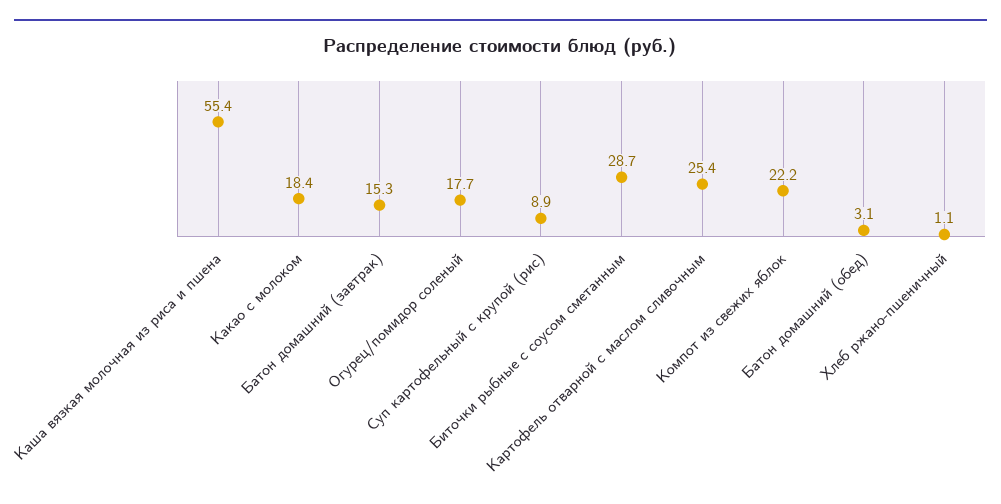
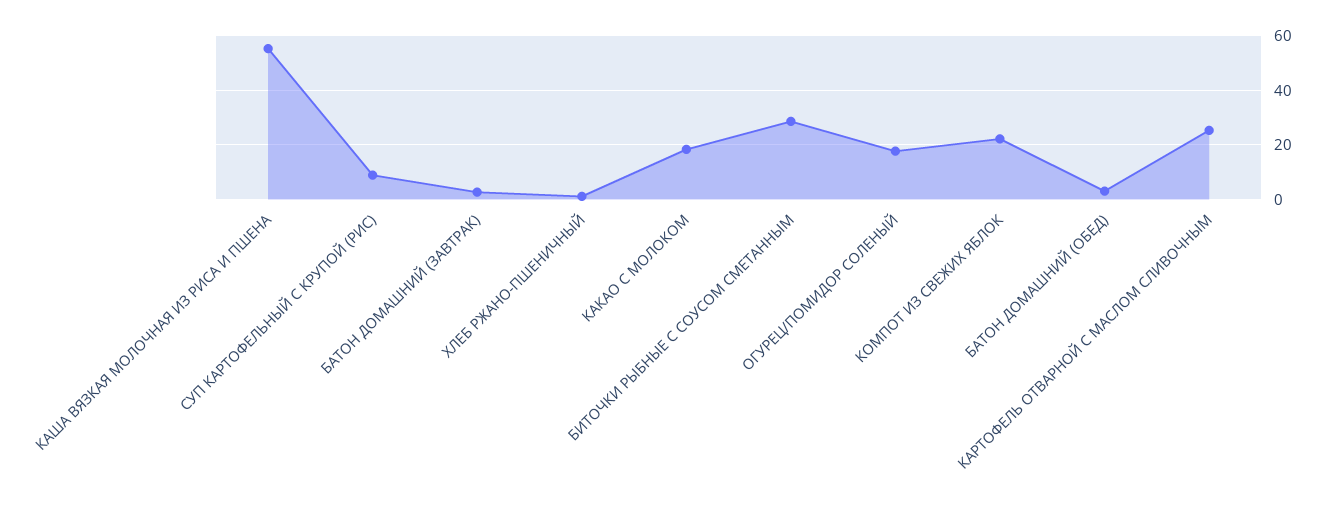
Батон домашний (завтрак): 15.3 -> 2.5

